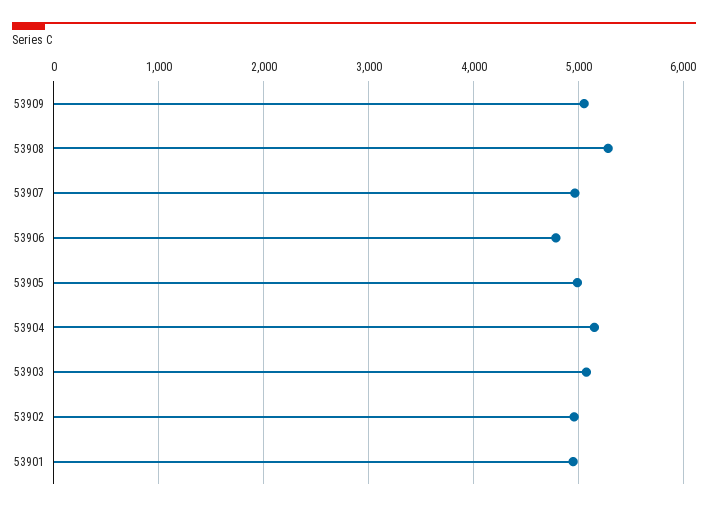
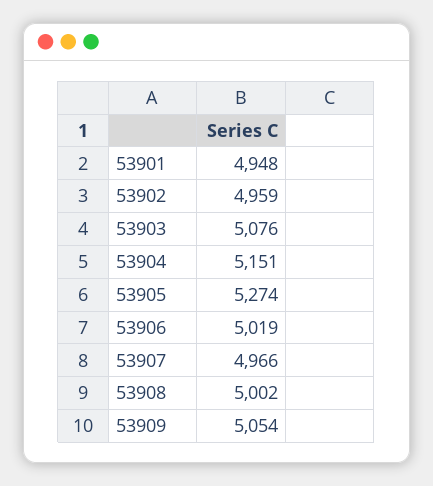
53908: 5300 -> 5002
53906: 4800 -> 5019
53905: 5000 -> 5274

